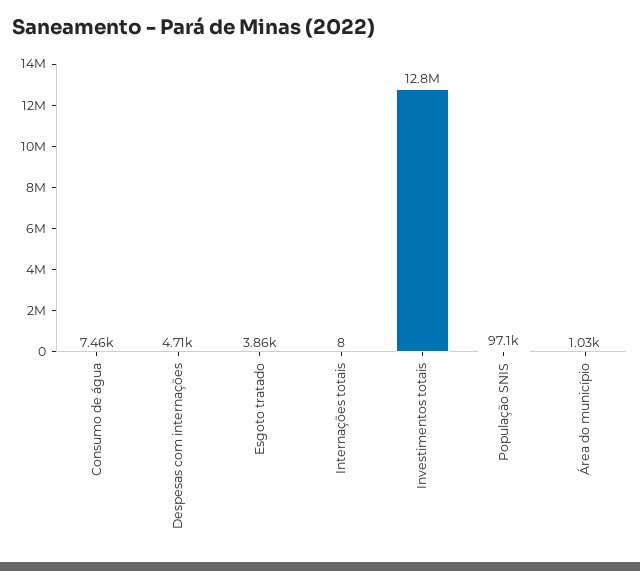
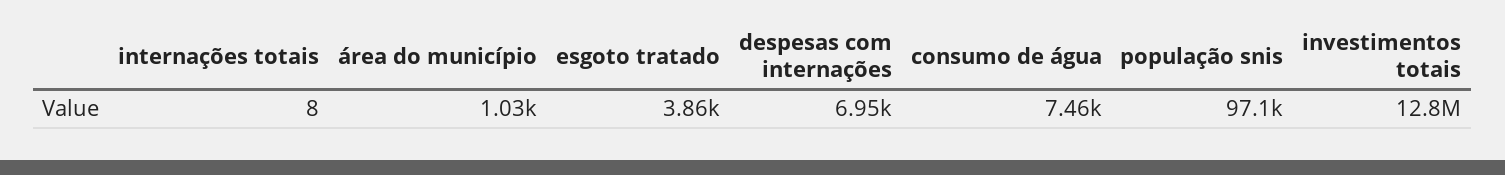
Despesas com internações: 4710 -> 6950

